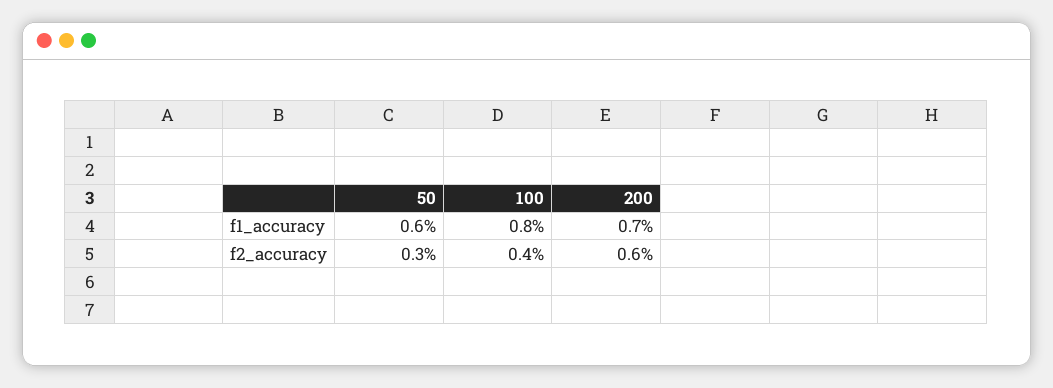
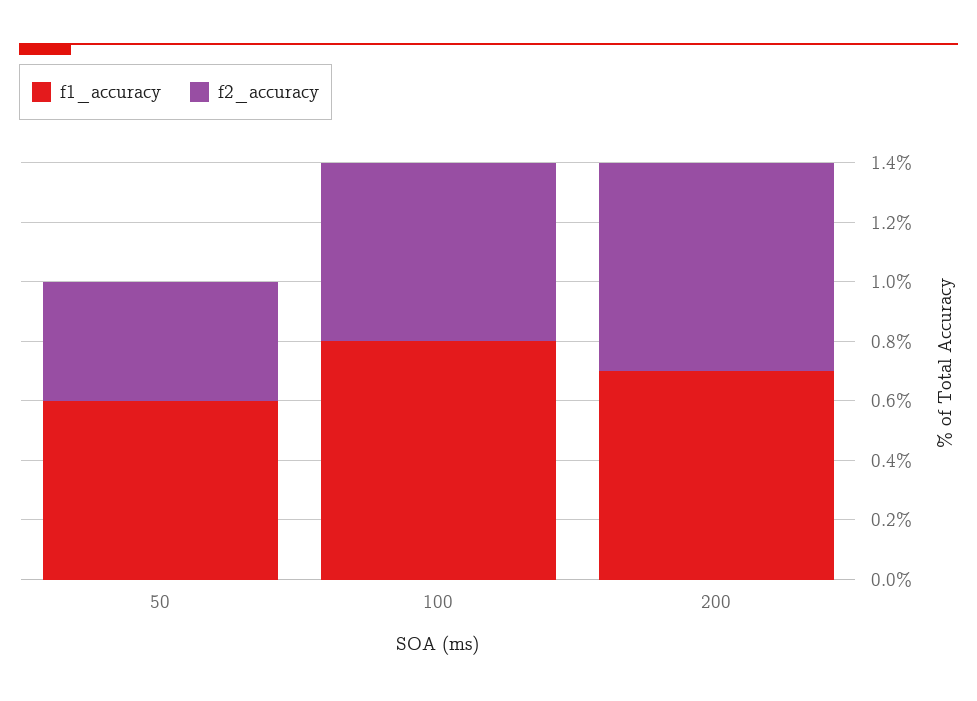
f2_accuracy, 50: 0.3 -> 0.4
f2_accuracy, 100: 0.4 -> 0.6
f2_accuracy, 200: 0.6 -> 0.7

